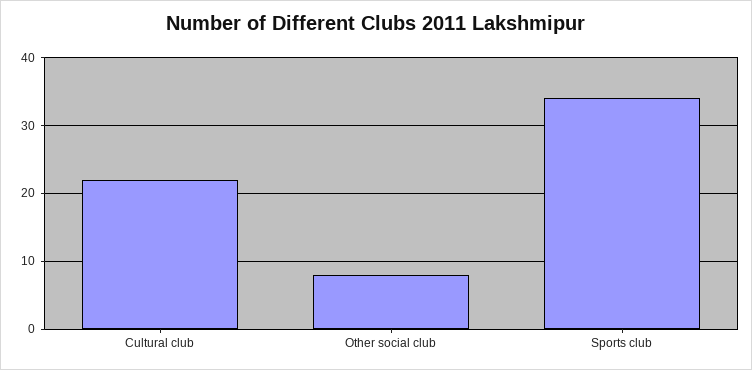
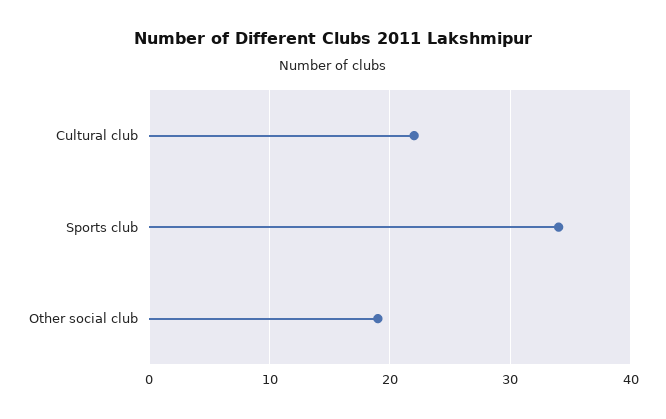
Other social club: 8 -> 19

